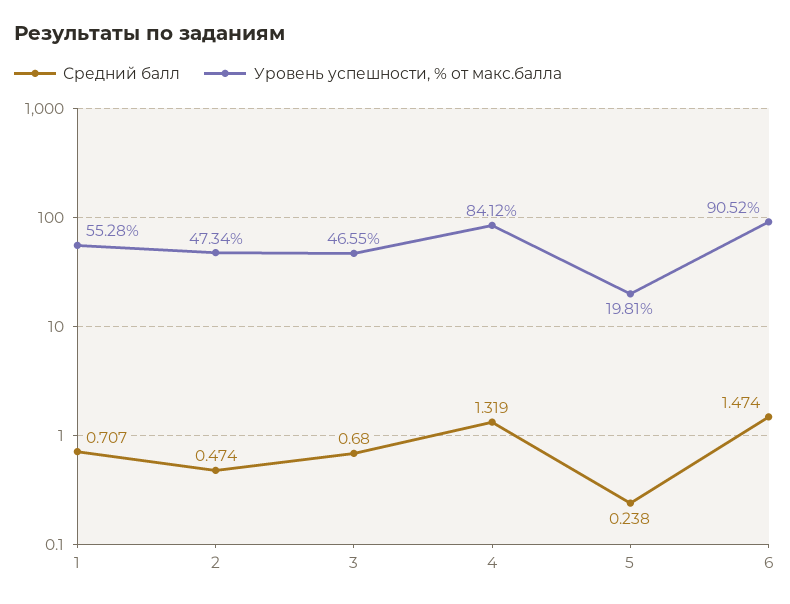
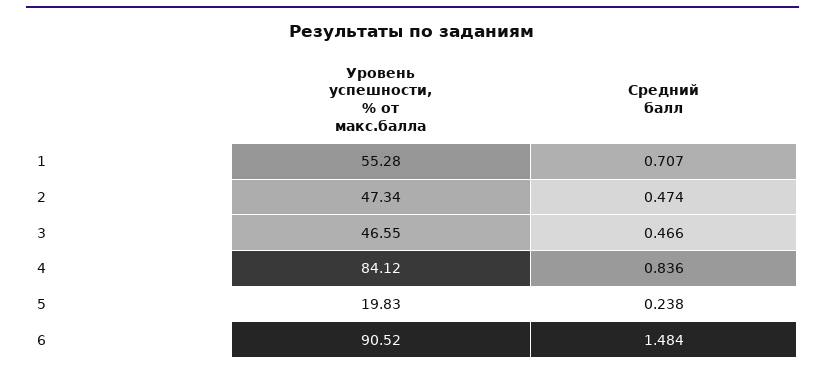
Средний балл, 3: 0.68 -> 0.466
Средний балл, 4: 1.319 -> 0.836
Уровень успешности, % от макс.балла, 5: 19.81 -> 19.83
Средний балл, 6: 1.474 -> 1.484

